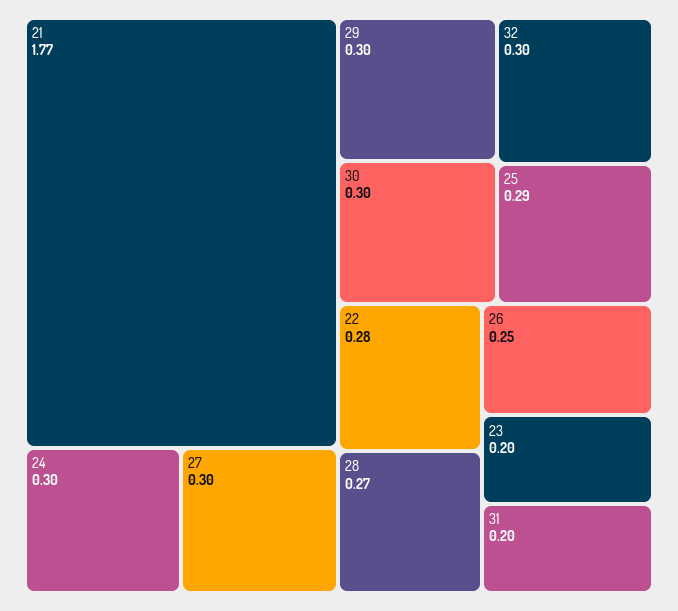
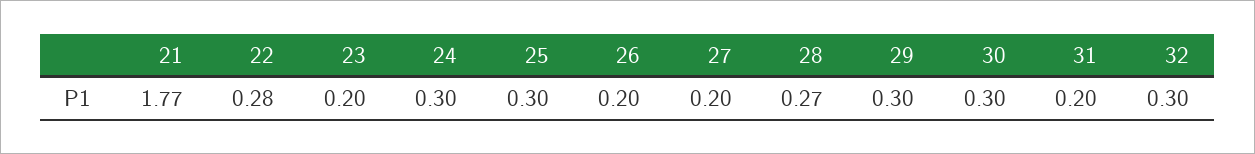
27: 0.3 -> 0.2
25: 0.29 -> 0.3
26: 0.25 -> 0.2

